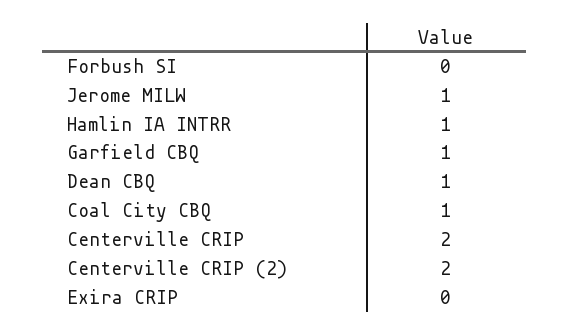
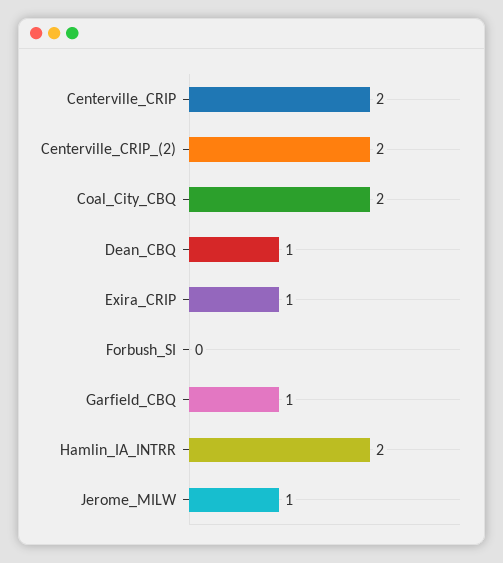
Hamlin IA INTRR: 1 -> 2
Coal City CBQ: 1 -> 2
Exira CRIP: 0 -> 1

